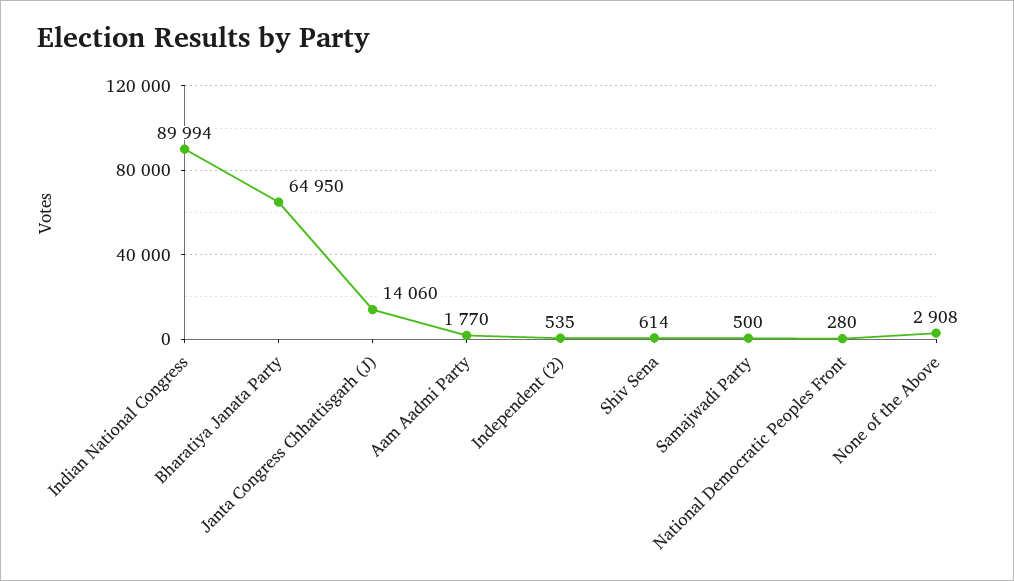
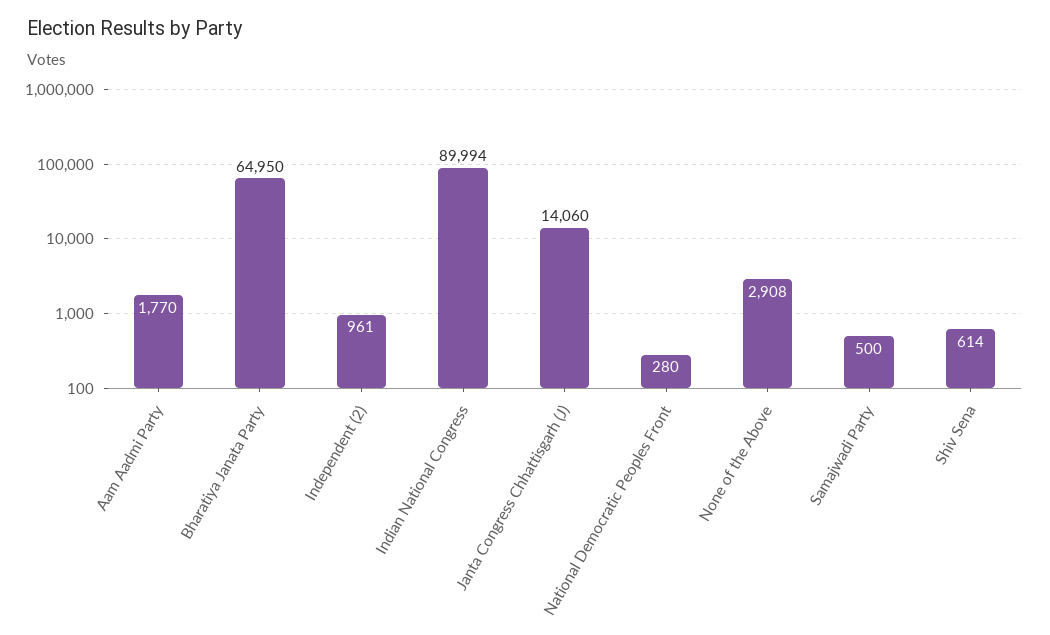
Independent (2): 535 -> 961

